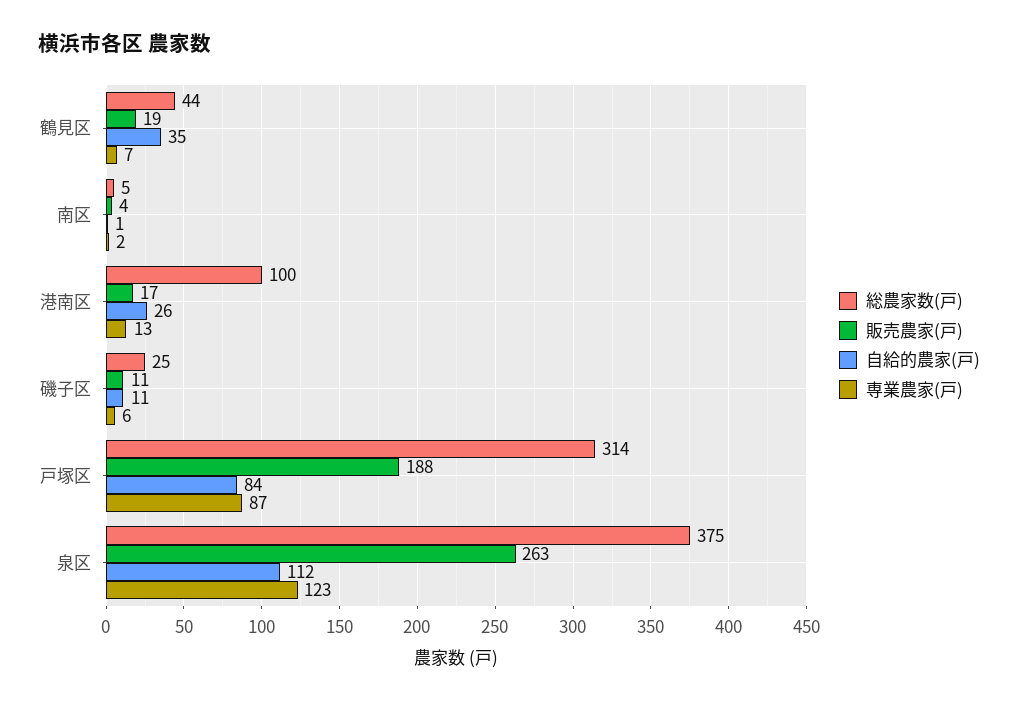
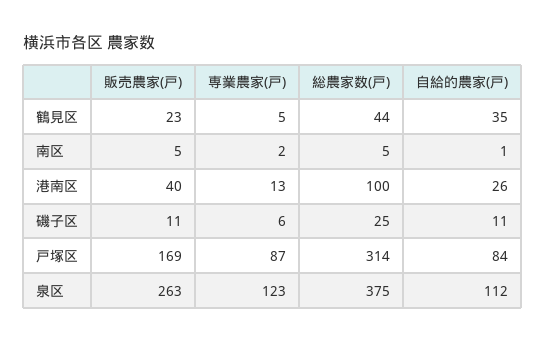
販売農家(戸), 鶴見区: 19 -> 23
専業農家(戸), 鶴見区: 7 -> 5
販売農家(戸), 南区: 4 -> 5
販売農家(戸), 港南区: 17 -> 40
販売農家(戸), 戸塚区: 188 -> 169

